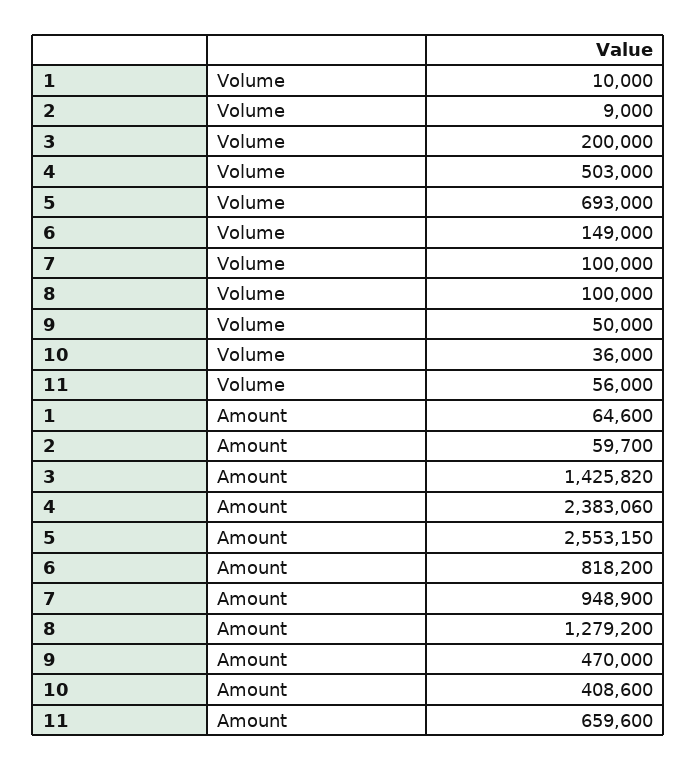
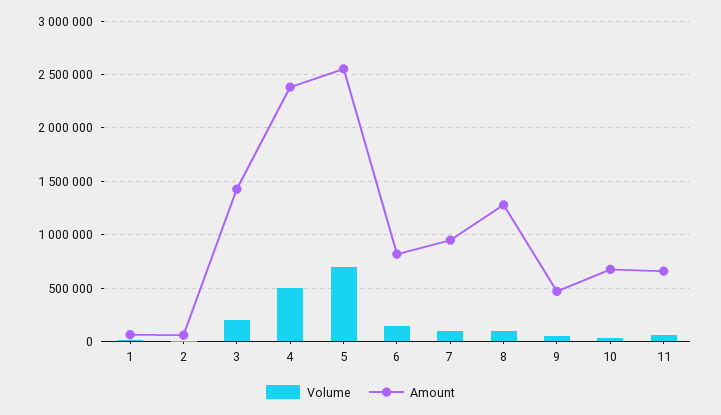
Amount, 10: 408600 -> 700000

